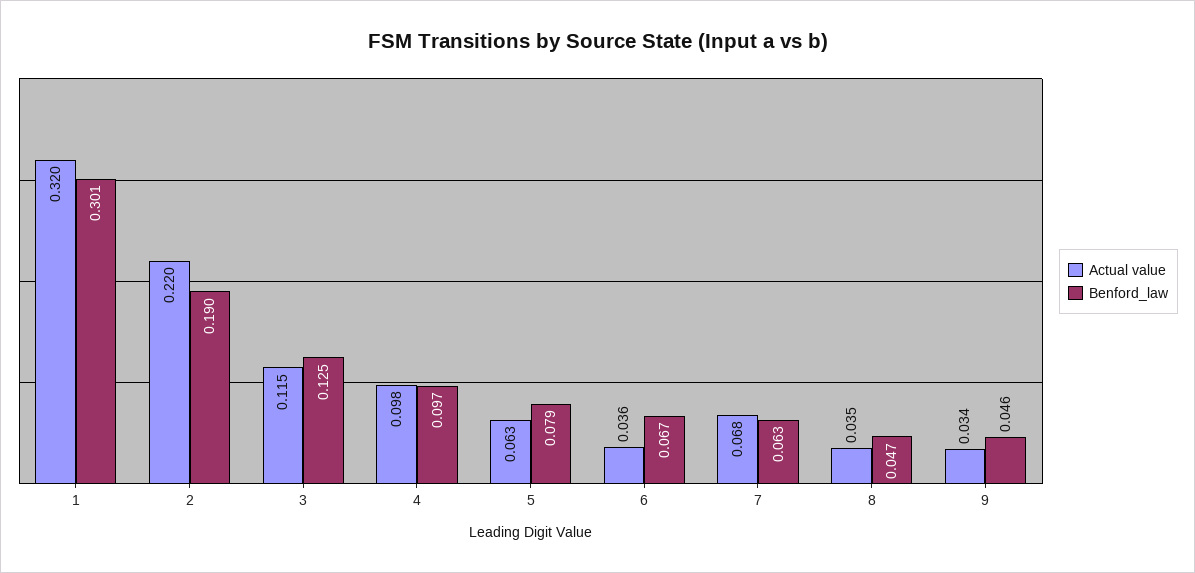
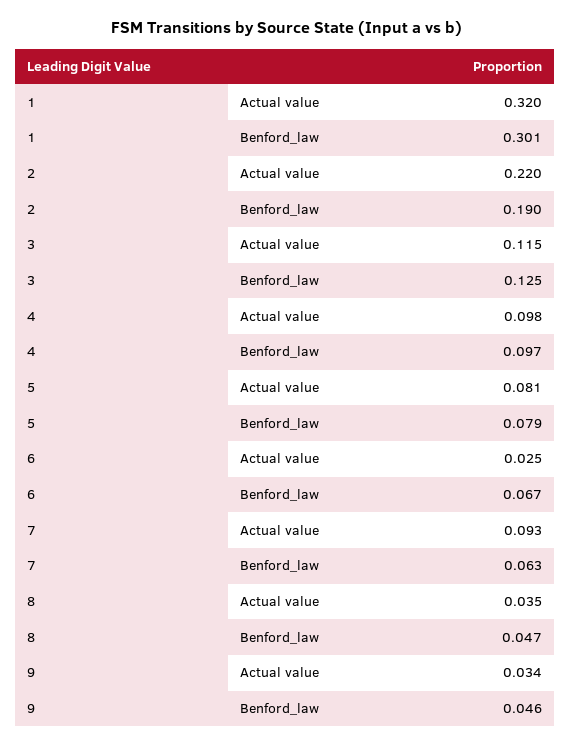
Actual value, 5: 0.063 -> 0.081
Actual value, 6: 0.036 -> 0.025
Actual value, 7: 0.068 -> 0.093

